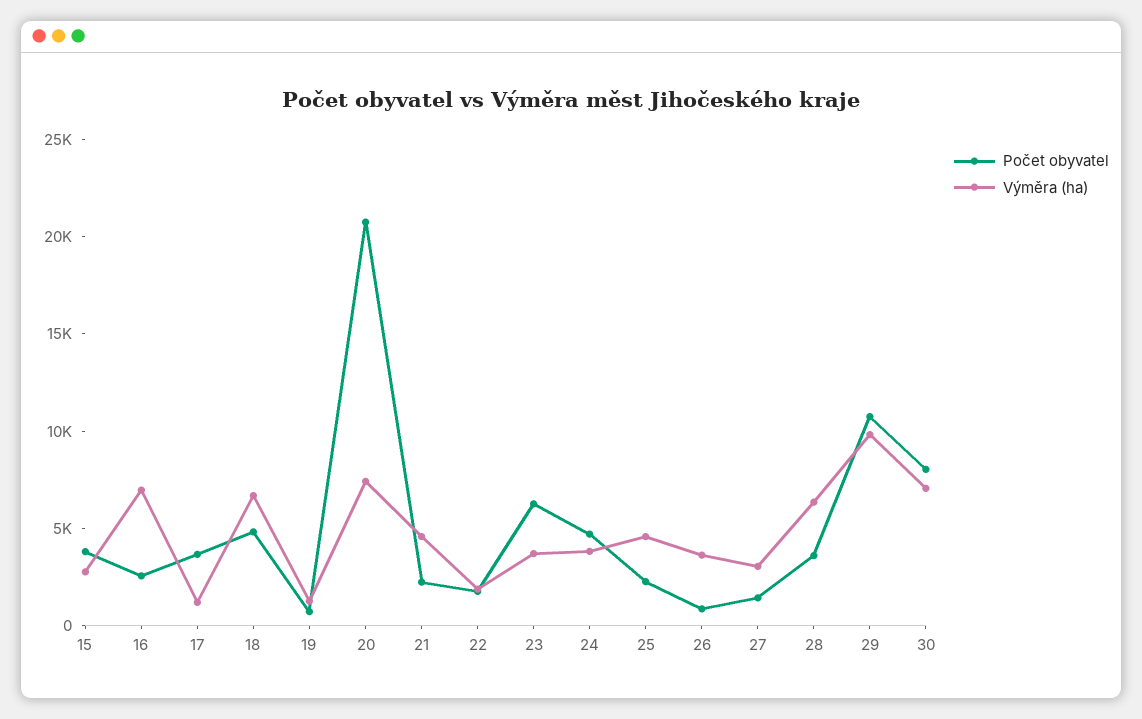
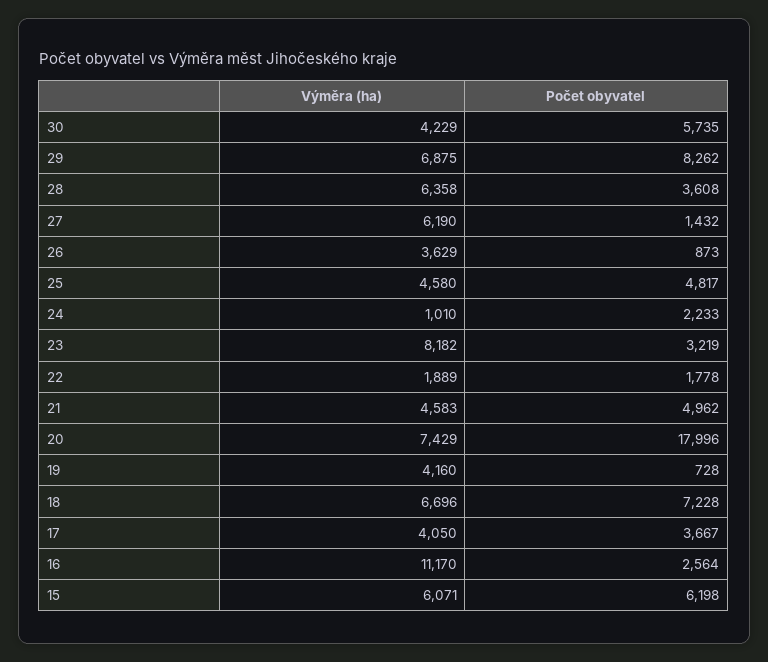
Počet obyvatel, 15: 4000 -> 6198
Výměra (ha), 15: 3000 -> 6071
Výměra (ha), 16: 7000 -> 11170
Výměra (ha), 17: 1000 -> 4050
Počet obyvatel, 18: 5000 -> 7228
Výměra (ha), 19: 1000 -> 4160
Počet obyvatel, 20: 21000 -> 17996
Počet obyvatel, 21: 2000 -> 4962
Počet obyvatel, 23: 6000 -> 3219
Výměra (ha), 23: 4000 -> 8182
Počet obyvatel, 24: 5000 -> 2233
Výměra (ha), 24: 4000 -> 1010
Počet obyvatel, 25: 2000 -> 4817
Výměra (ha), 27: 3000 -> 6190
Počet obyvatel, 29: 11000 -> 8262
Výměra (ha), 29: 10000 -> 6875
Počet obyvatel, 30: 8000 -> 5735
Výměra (ha), 30: 7000 -> 4229

